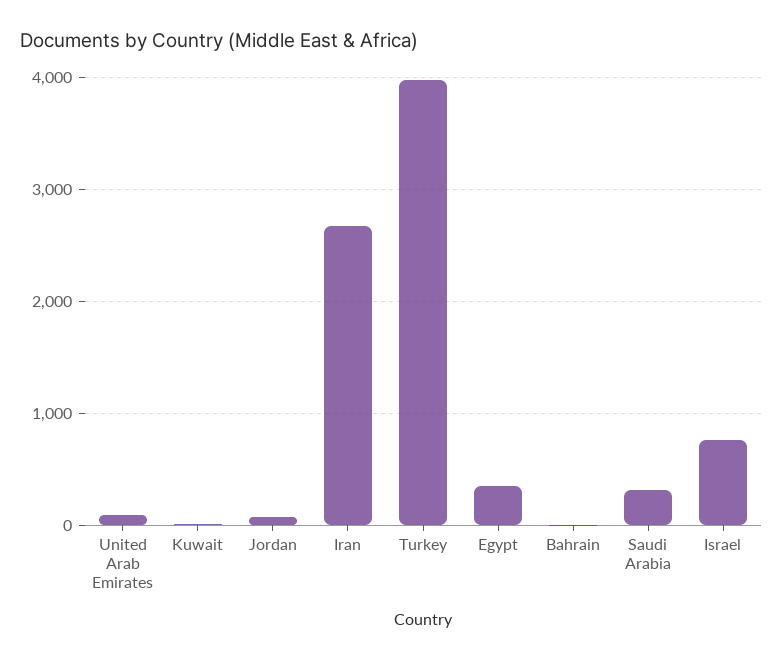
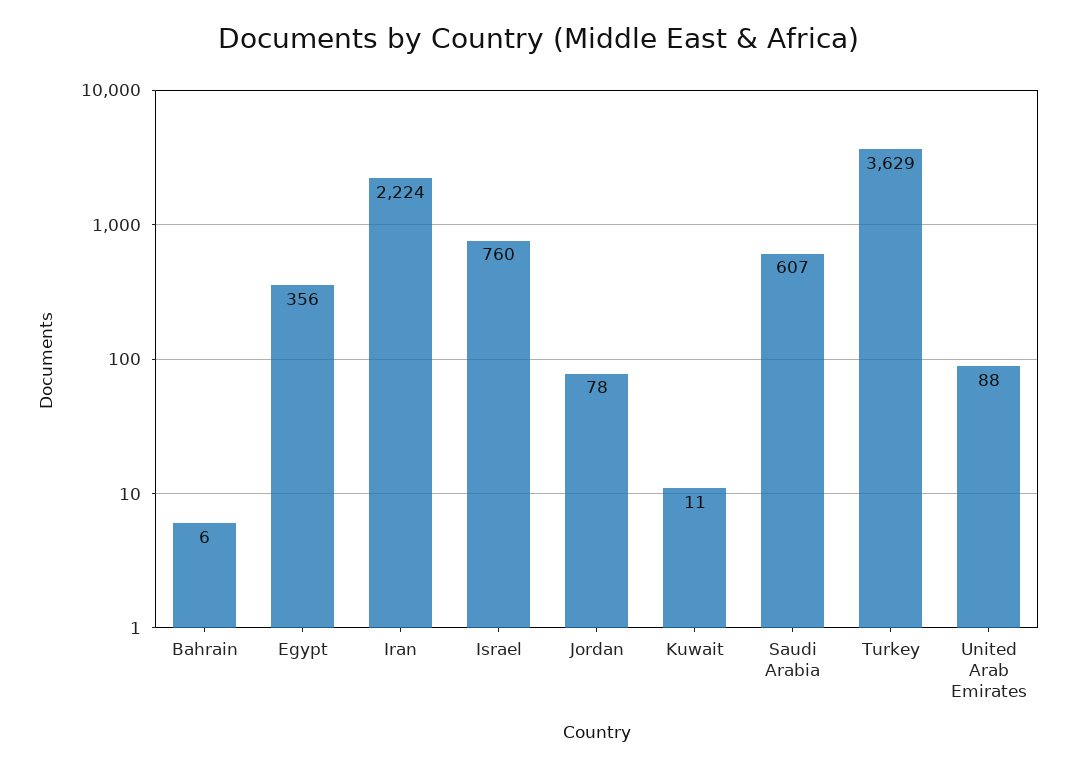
Iran: 2700 -> 2224
Turkey: 4000 -> 3629
Saudi Arabia: 300 -> 607

